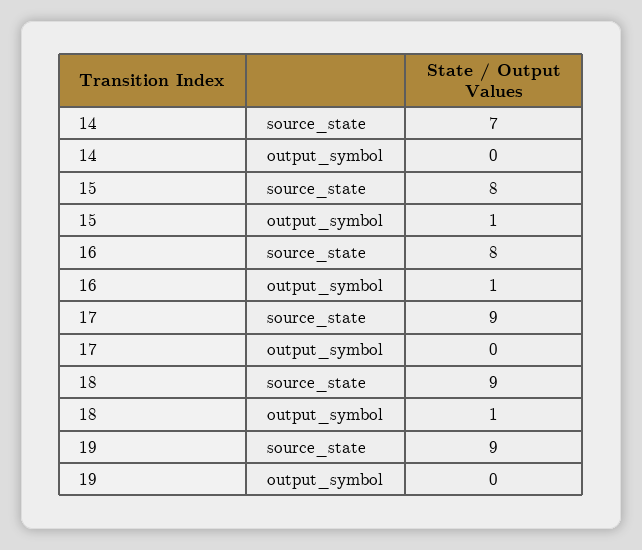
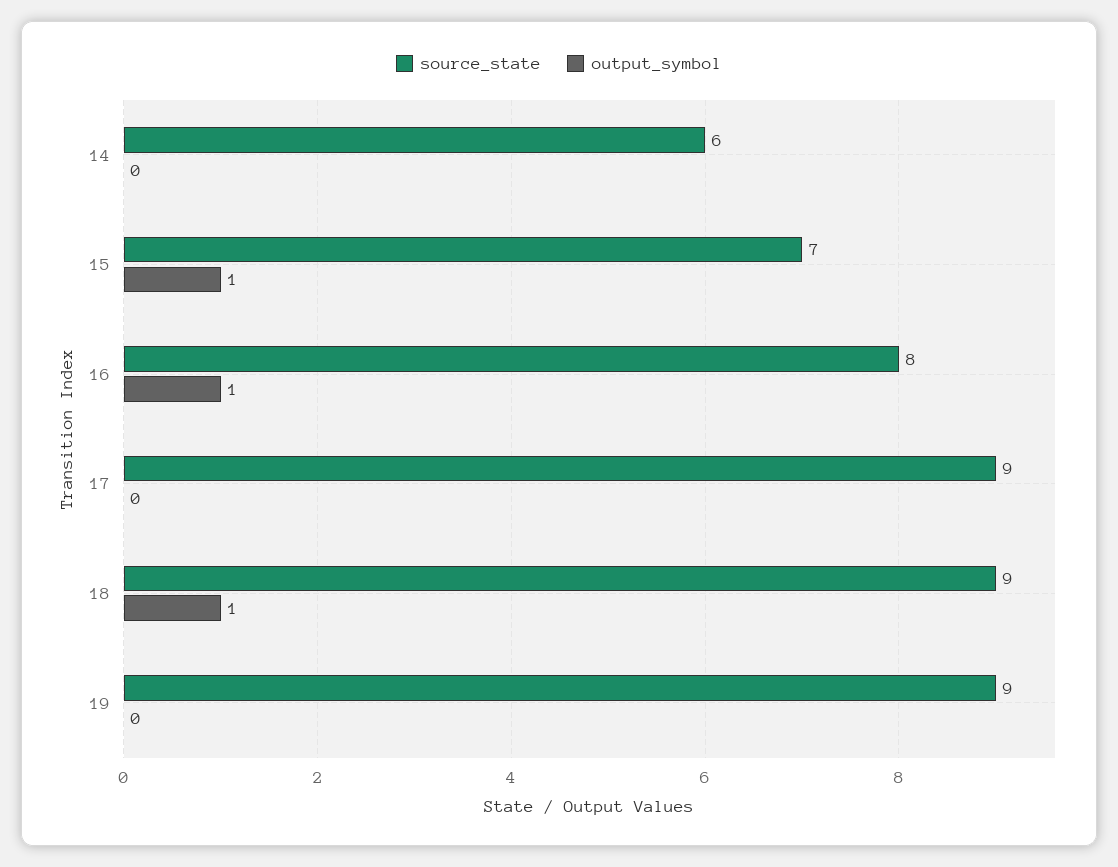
source_state, 14: 7 -> 6
source_state, 15: 8 -> 7

